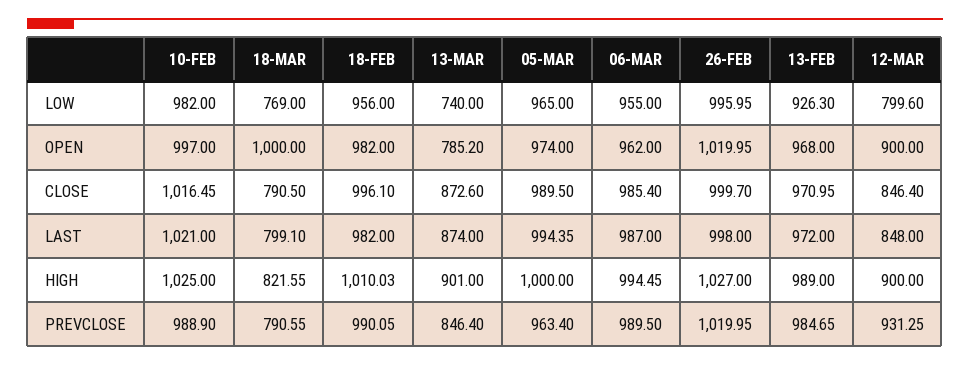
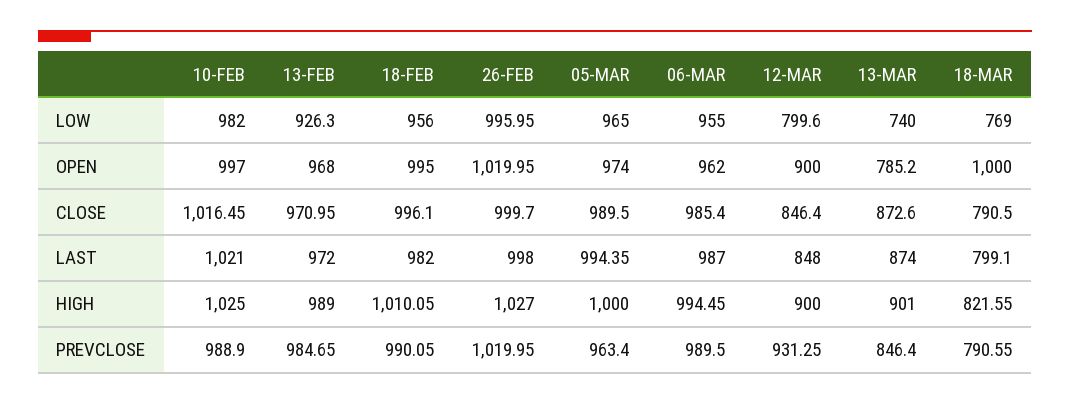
18-FEB, OPEN: 982 -> 995
18-FEB, HIGH: 1010.03 -> 1010.05

